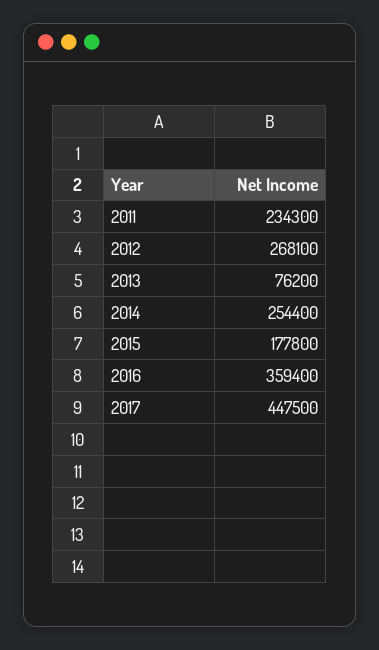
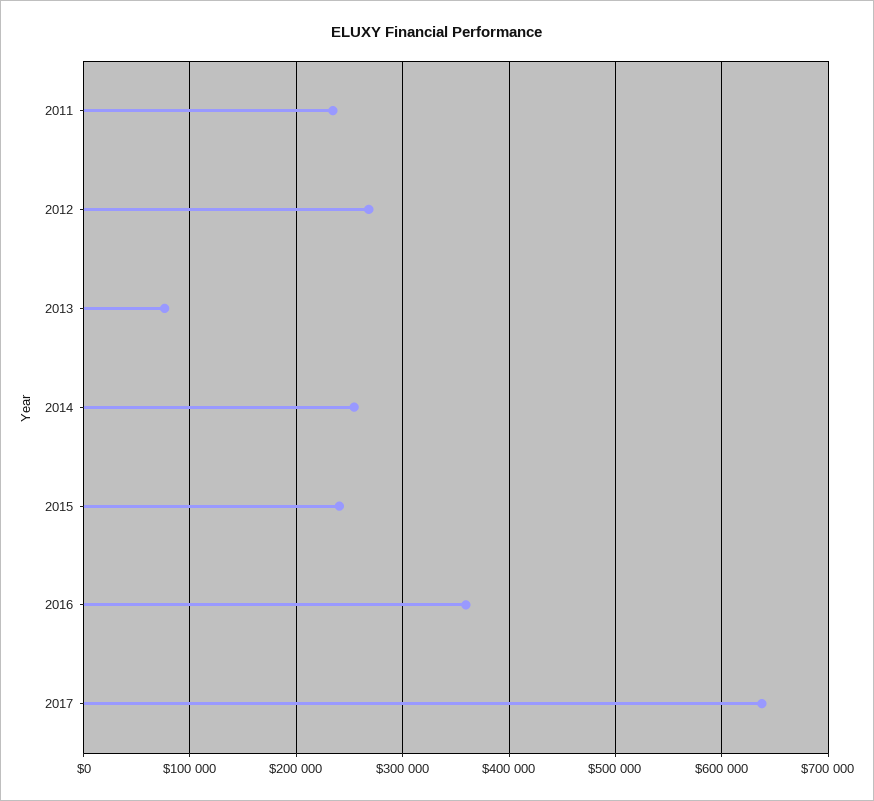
2015: 177800 -> 240000
2017: 447500 -> 640000

